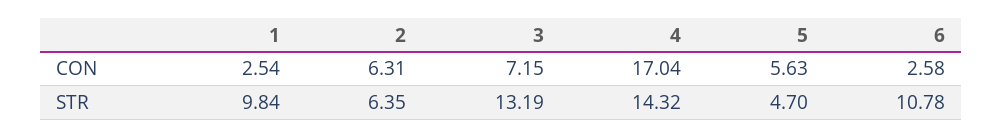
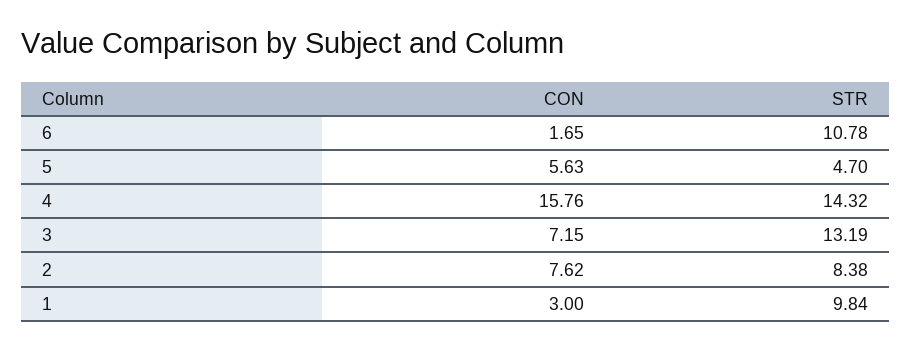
1, CON: 2.54 -> 3
2, CON: 6.31 -> 7.62
4, CON: 17.04 -> 15.76
6, CON: 2.58 -> 1.65
2, STR: 6.35 -> 8.38

